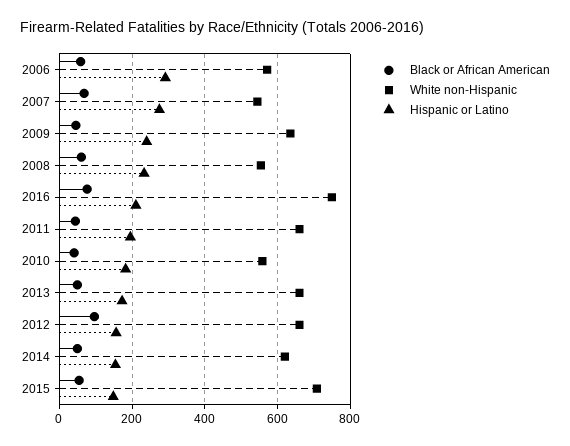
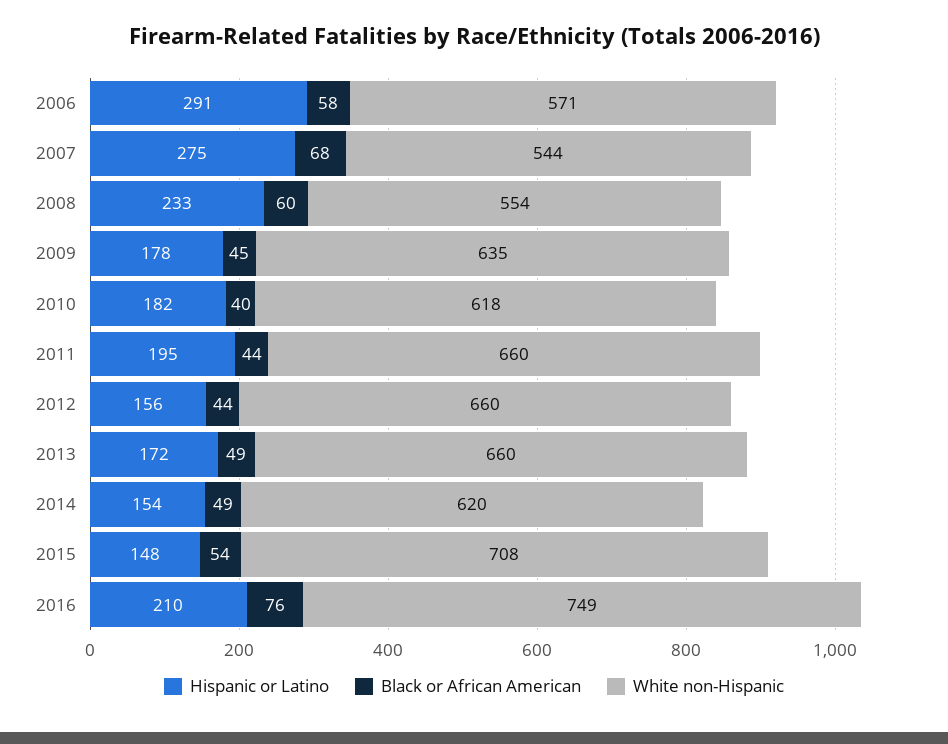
Hispanic or Latino, 2009: 240 -> 178
White non-Hispanic, 2010: 560 -> 618
Black or African American, 2012: 100 -> 44

